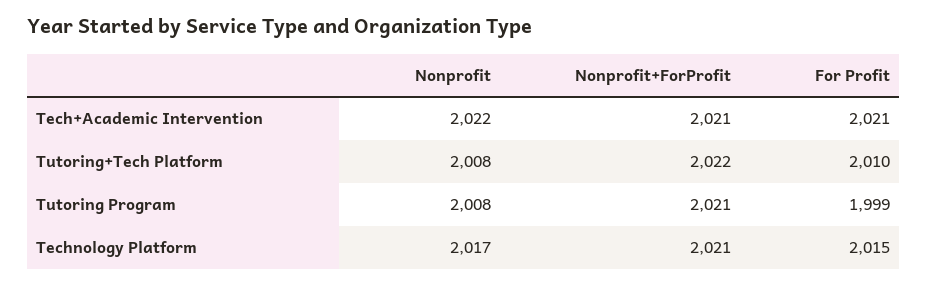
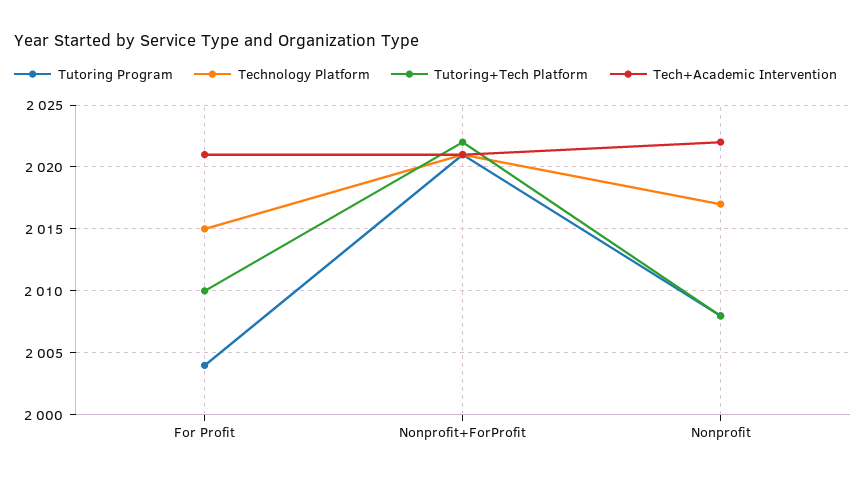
Tutoring Program, For Profit: 1999 -> 2004

